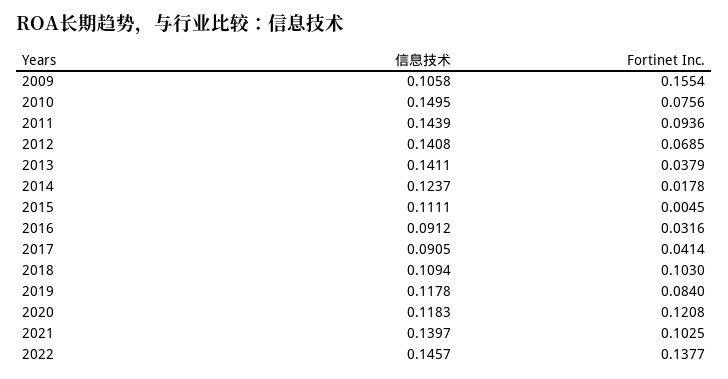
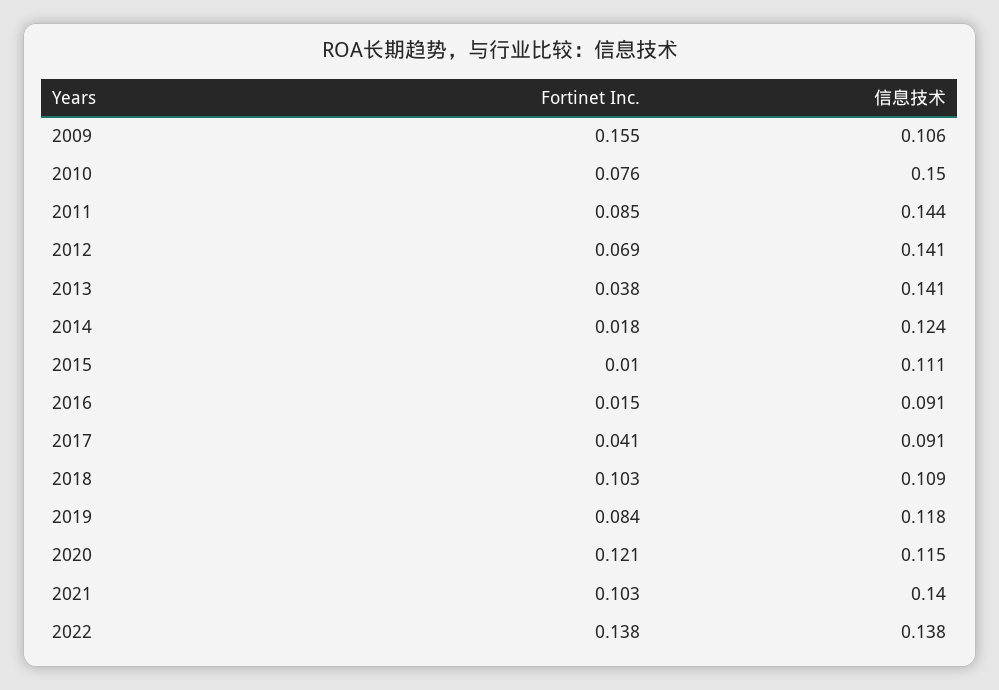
Fortinet Inc., 2011: 0.0936 -> 0.085
Fortinet Inc., 2015: 0.0045 -> 0.01
Fortinet Inc., 2016: 0.0316 -> 0.015
信息技术, 2020: 0.1183 -> 0.115
信息技术, 2022: 0.1457 -> 0.138

